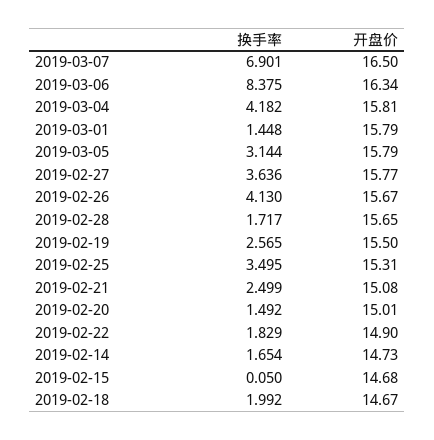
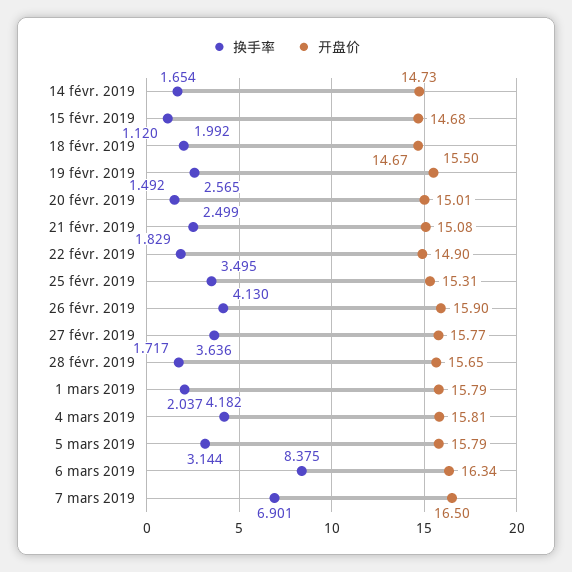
换手率, 2019-03-01: 1.448 -> 2.037
开盘价, 2019-02-26: 15.67 -> 15.9
换手率, 2019-02-15: 0.05 -> 1.12

